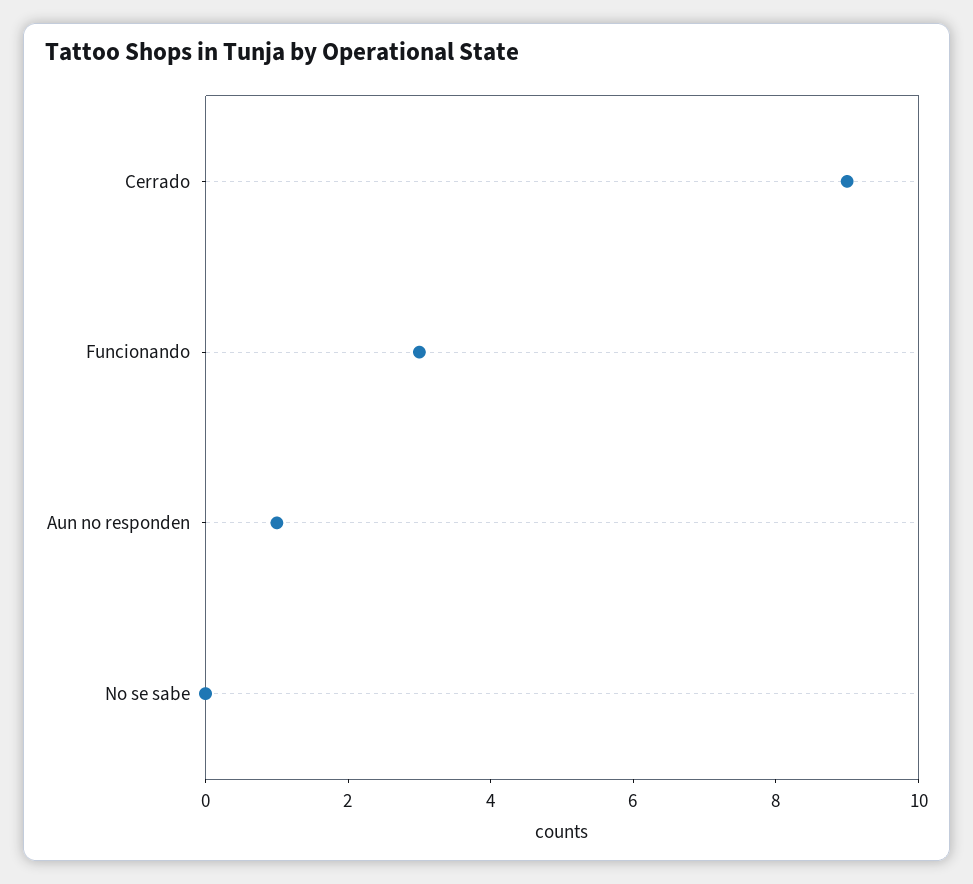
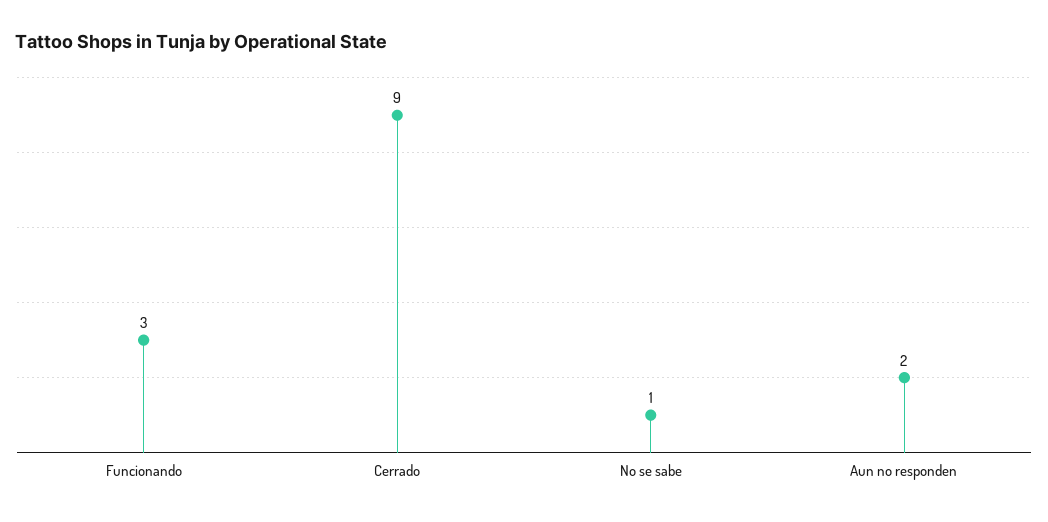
Aun no responden: 1 -> 2
No se sabe: 0 -> 1

